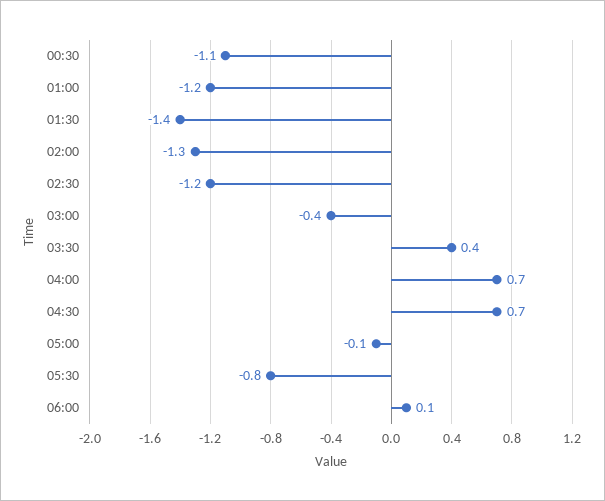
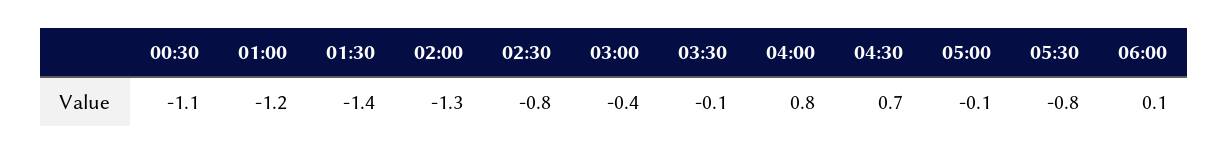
02:30: -1.2 -> -0.8
03:30: 0.4 -> -0.1
04:00: 0.7 -> 0.8

